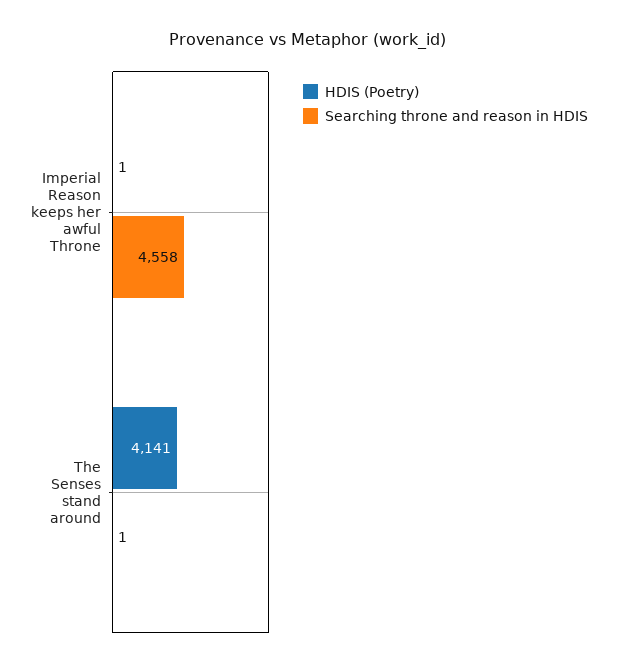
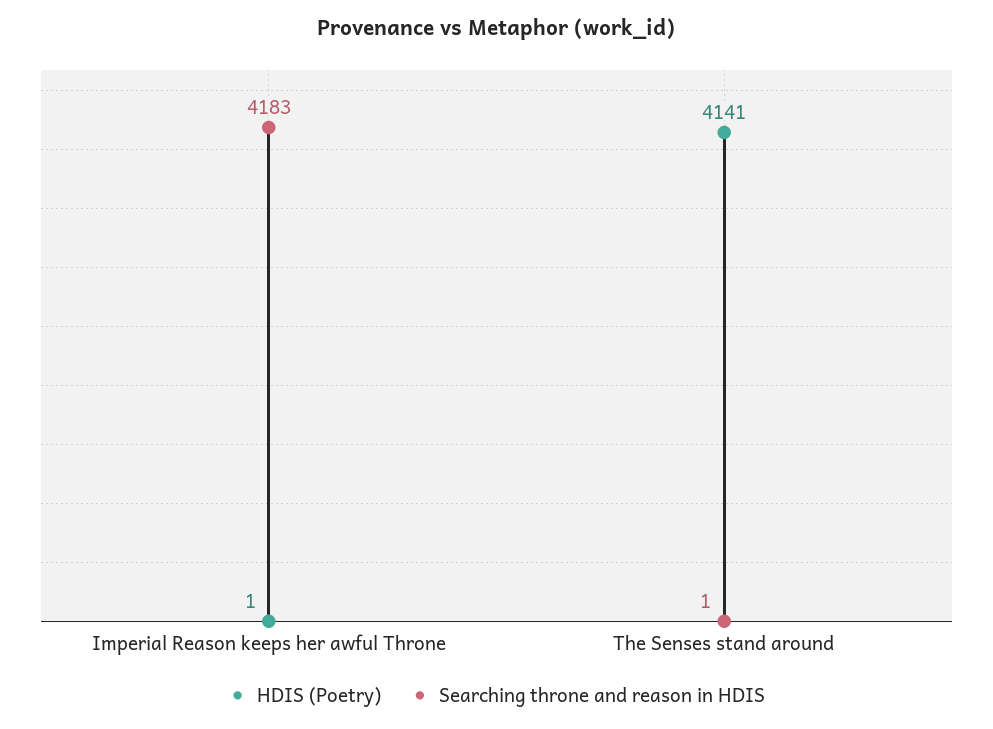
Searching throne and reason in HDIS, Imperial Reason keeps her awful Throne: 4558 -> 4183

